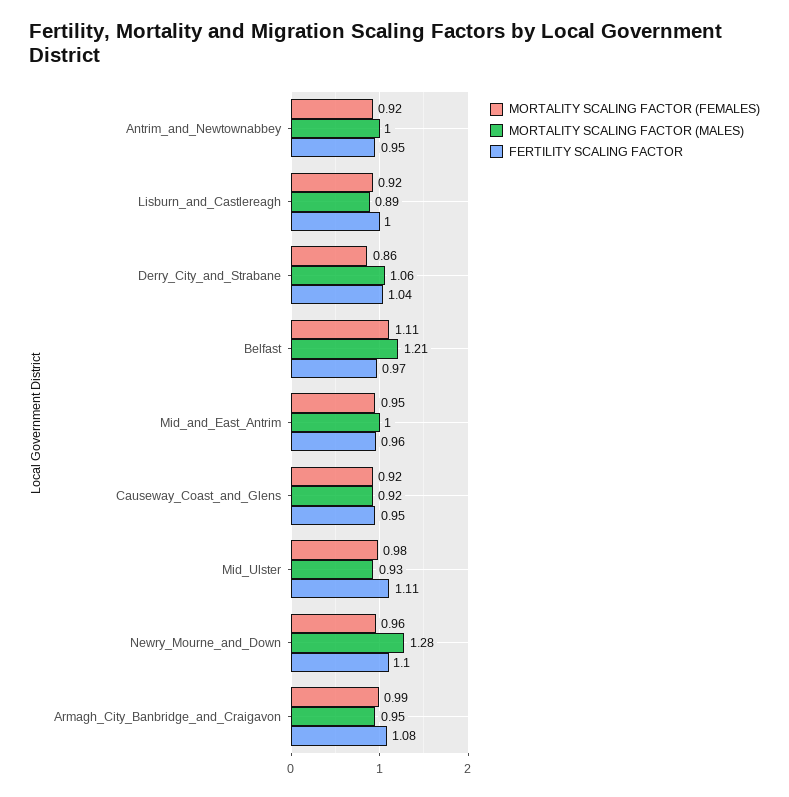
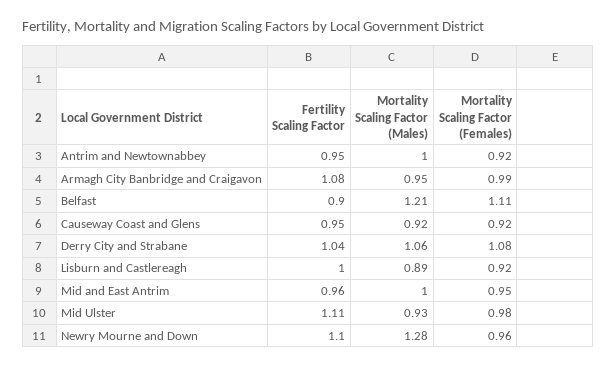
MORTALITY SCALING FACTOR (FEMALES), Derry_City_and_Strabane: 0.86 -> 1.08
FERTILITY SCALING FACTOR, Belfast: 0.97 -> 0.9

